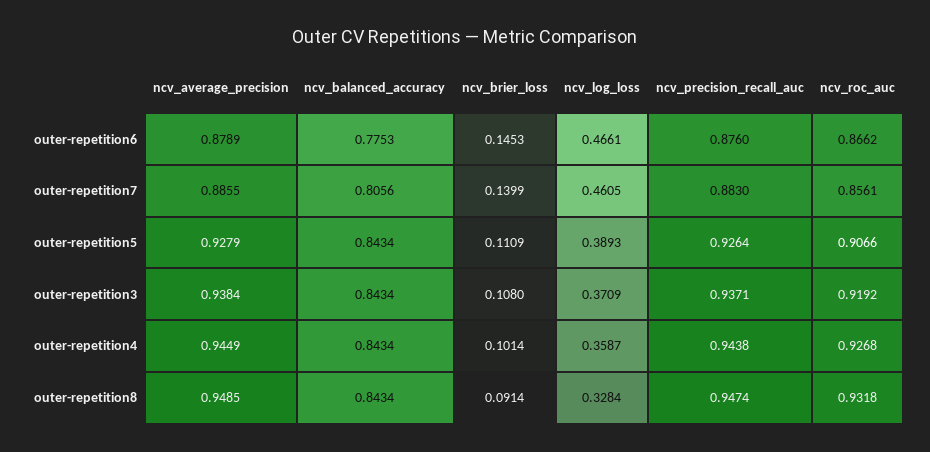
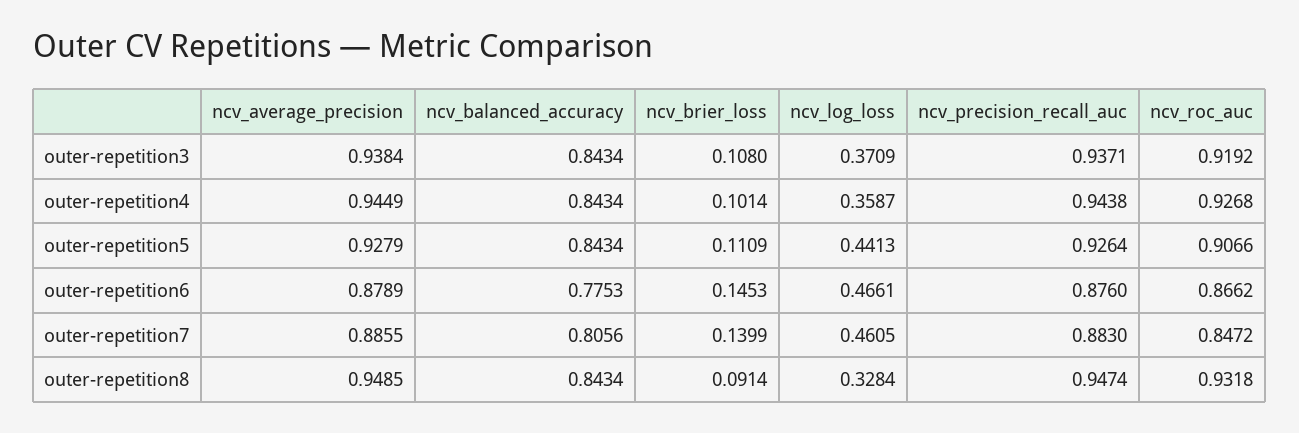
ncv_roc_auc, outer-repetition7: 0.8561 -> 0.8472
ncv_log_loss, outer-repetition5: 0.3893 -> 0.4413

